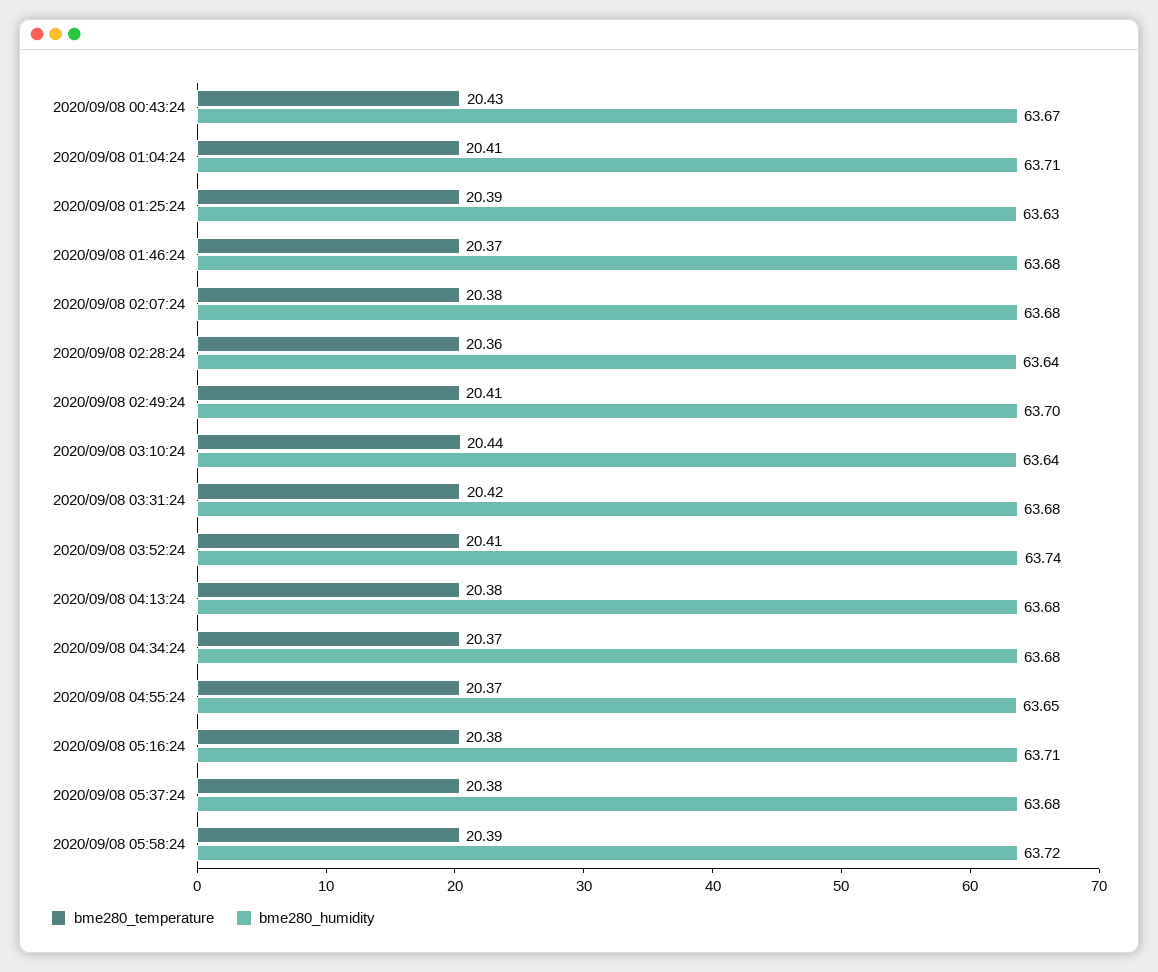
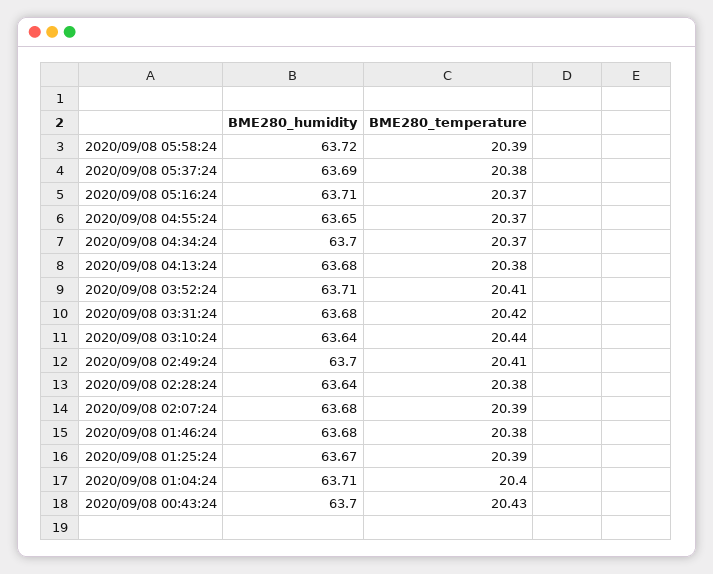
bme280_humidity, 2020/09/08 00:43:24: 63.67 -> 63.7
bme280_temperature, 2020/09/08 01:04:24: 20.41 -> 20.4
bme280_humidity, 2020/09/08 01:25:24: 63.63 -> 63.67
bme280_temperature, 2020/09/08 01:46:24: 20.37 -> 20.38
bme280_temperature, 2020/09/08 02:07:24: 20.38 -> 20.39
bme280_temperature, 2020/09/08 02:28:24: 20.36 -> 20.38
bme280_humidity, 2020/09/08 03:52:24: 63.74 -> 63.71
bme280_humidity, 2020/09/08 04:34:24: 63.68 -> 63.7
bme280_temperature, 2020/09/08 05:16:24: 20.38 -> 20.37
bme280_humidity, 2020/09/08 05:37:24: 63.68 -> 63.69

